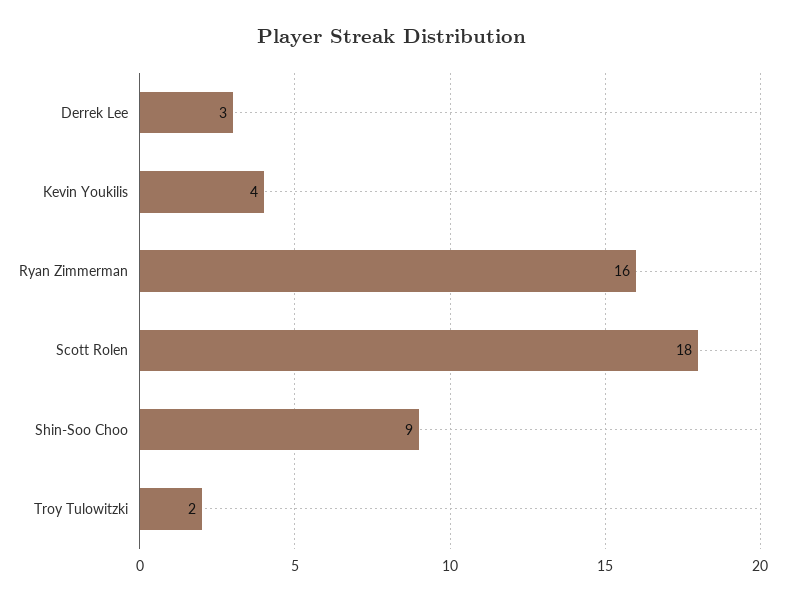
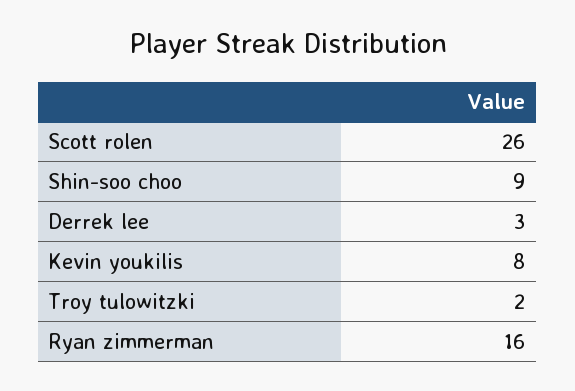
Kevin Youkilis: 4 -> 8
Scott Rolen: 18 -> 26

